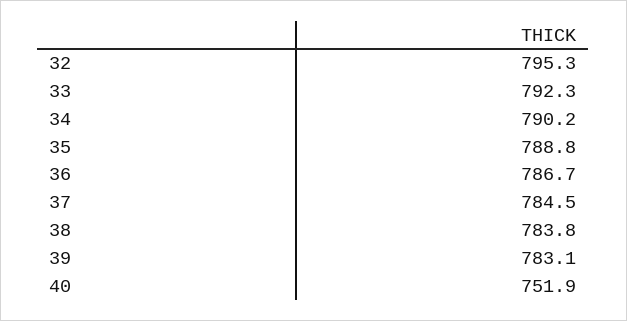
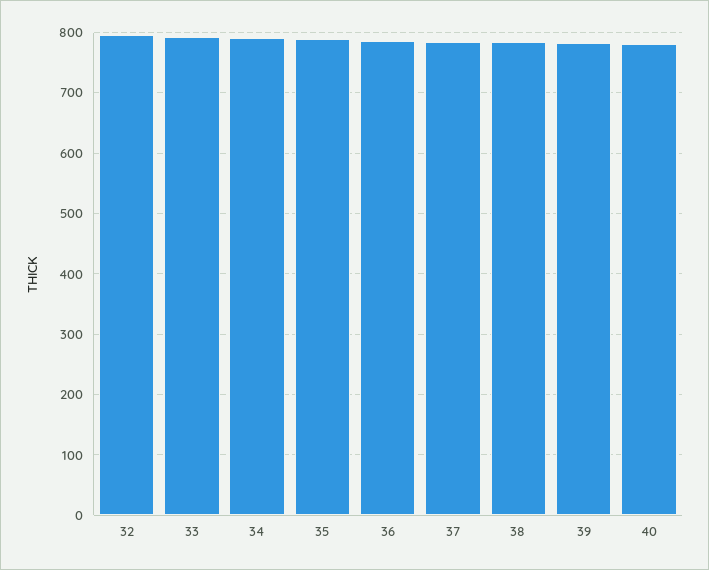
40: 751.9 -> 780

